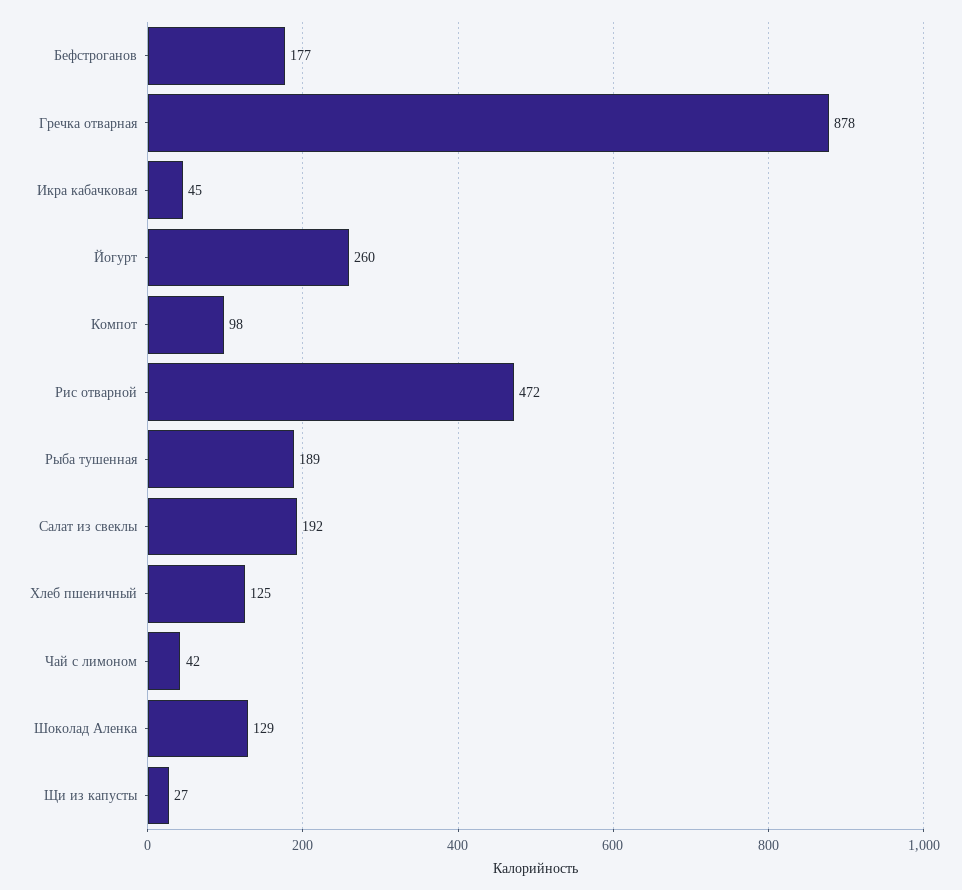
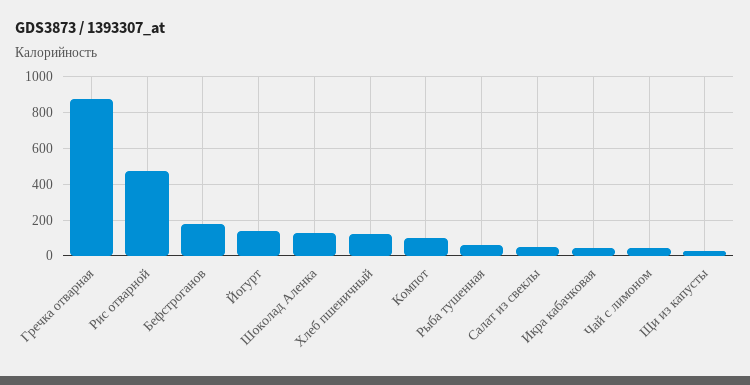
Йогурт: 260 -> 150
Рыба тушенная: 189 -> 50
Салат из свеклы: 192 -> 50

